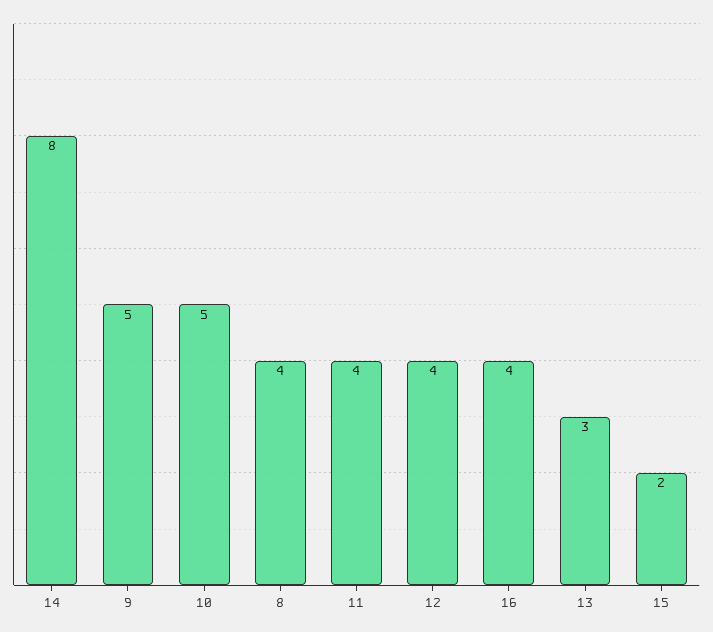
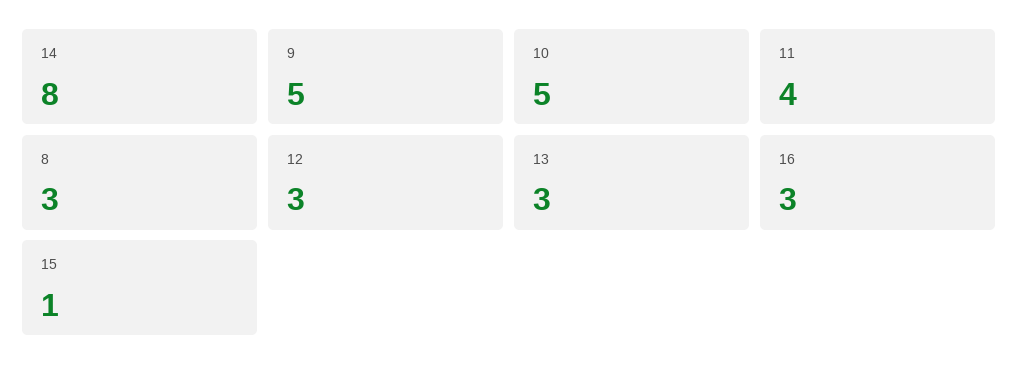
8: 4 -> 3
12: 4 -> 3
16: 4 -> 3
15: 2 -> 1

